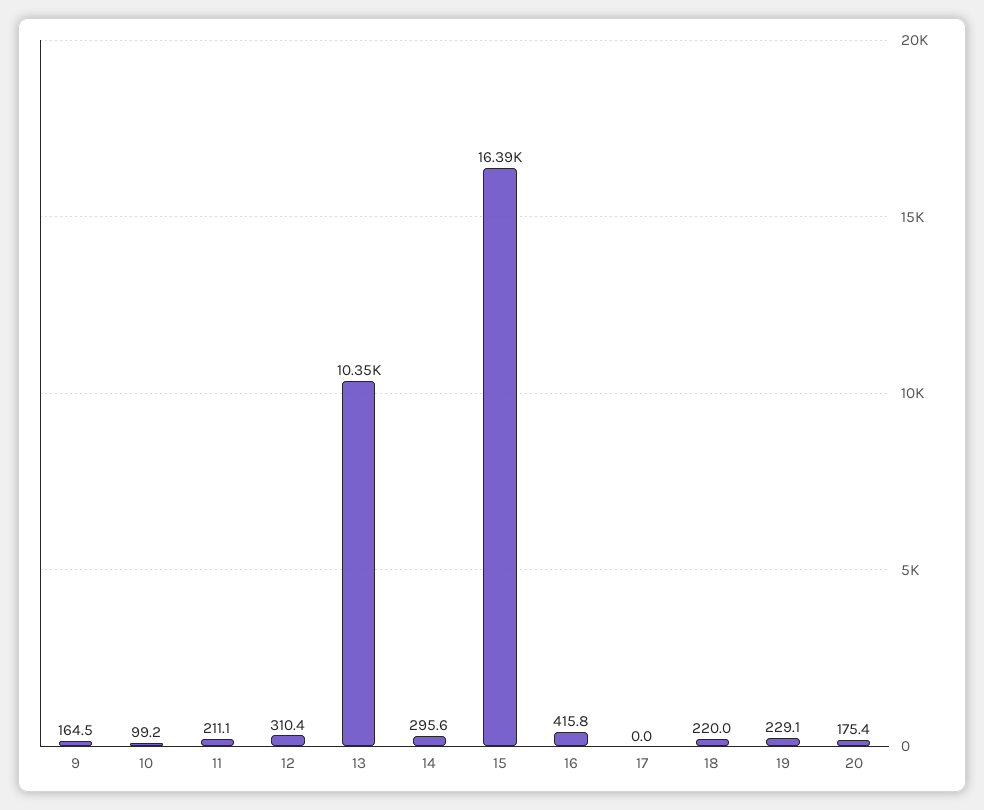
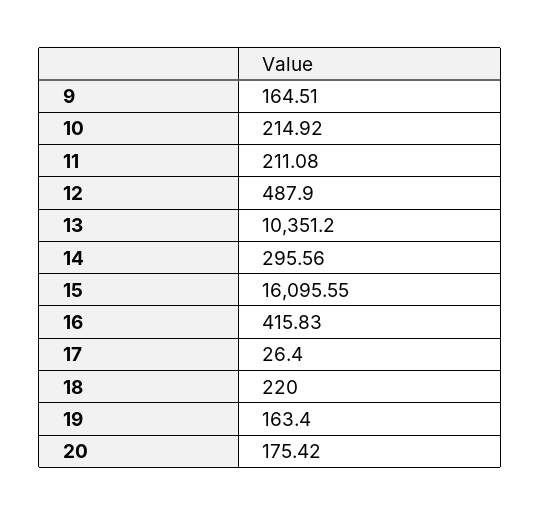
10: 99.2 -> 214.92
12: 310.4 -> 487.9
15: 16390 -> 16095.55
17: 0 -> 26.4
19: 229.1 -> 163.4

